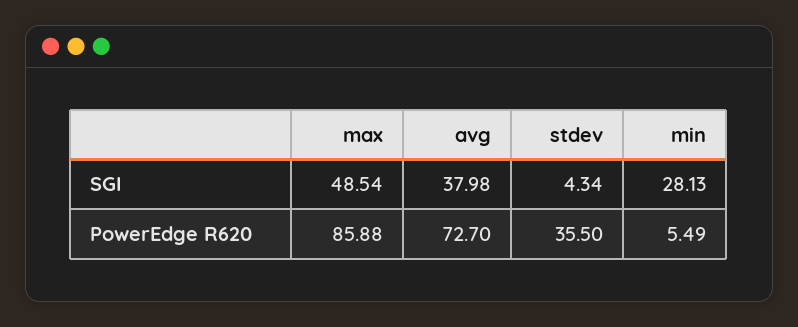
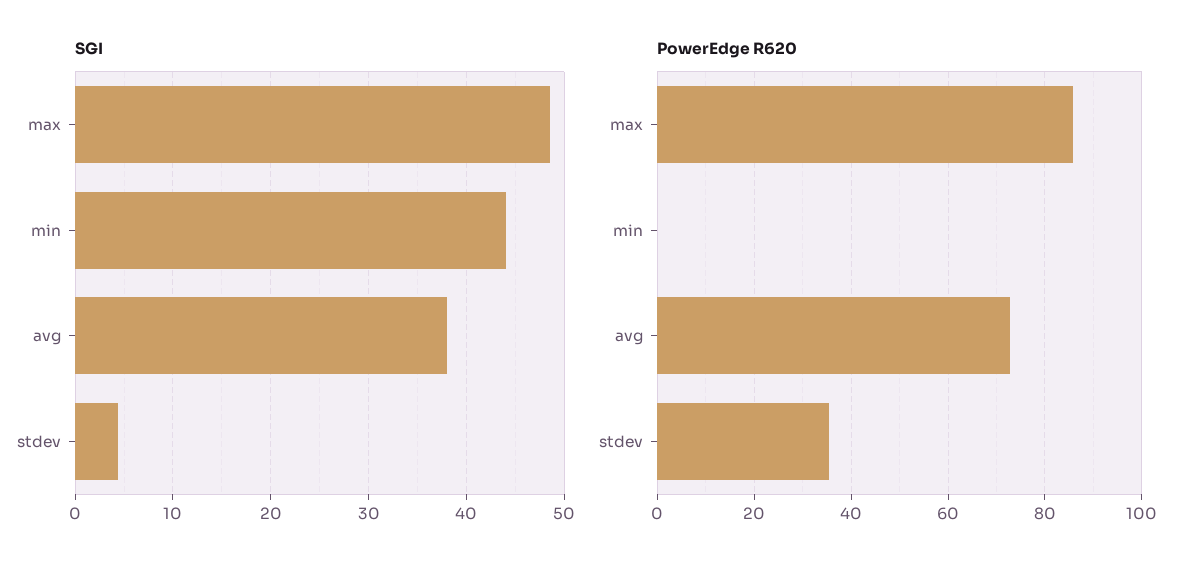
SGI, min: 28.13 -> 44
PowerEdge R620, min: 5.49 -> 0

